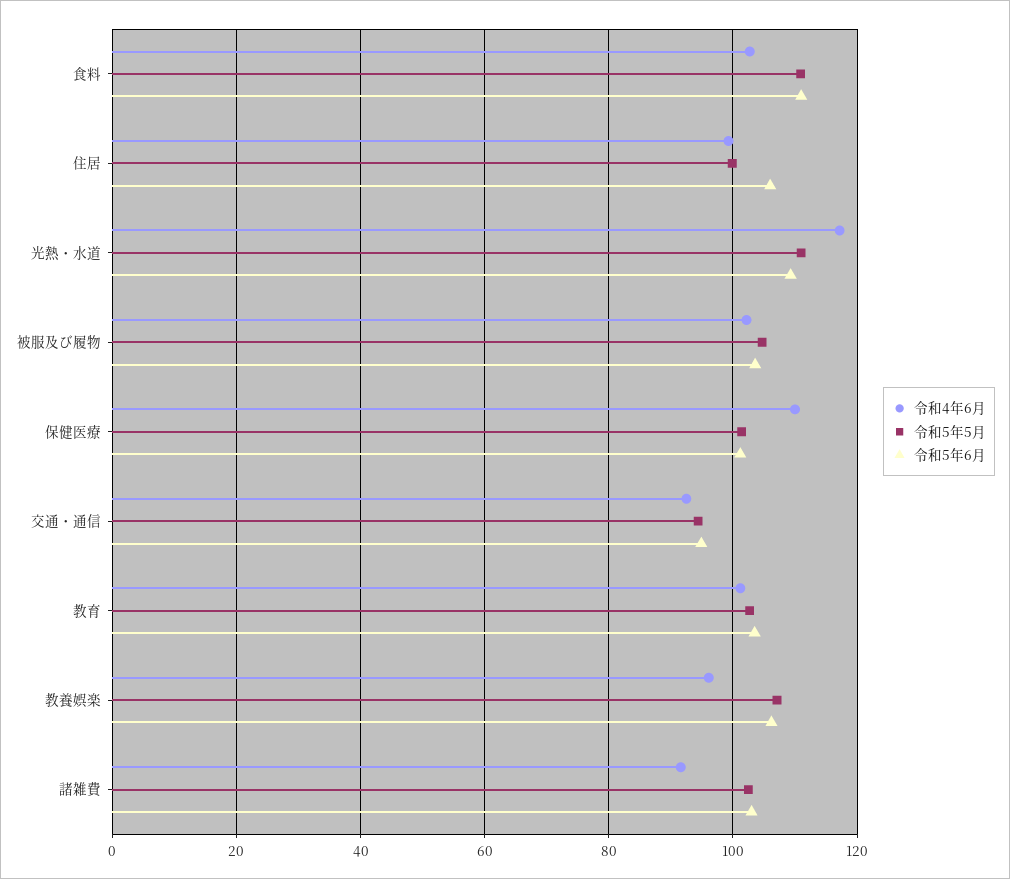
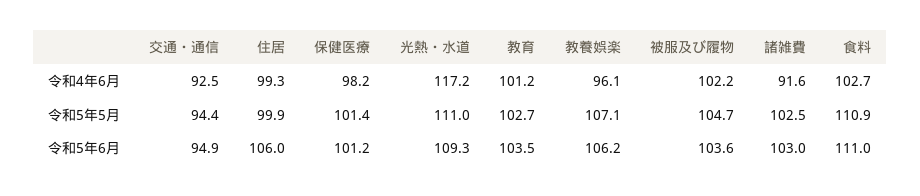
令和4年6月, 保健医療: 110 -> 98.2

